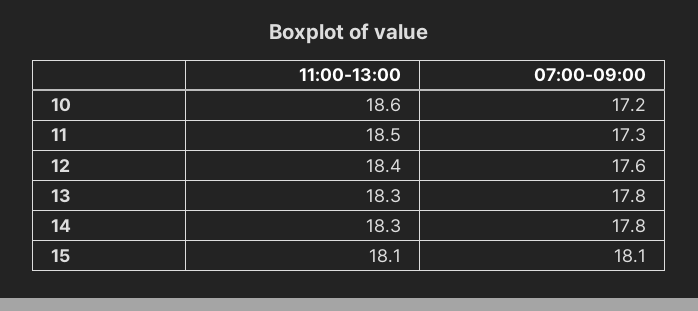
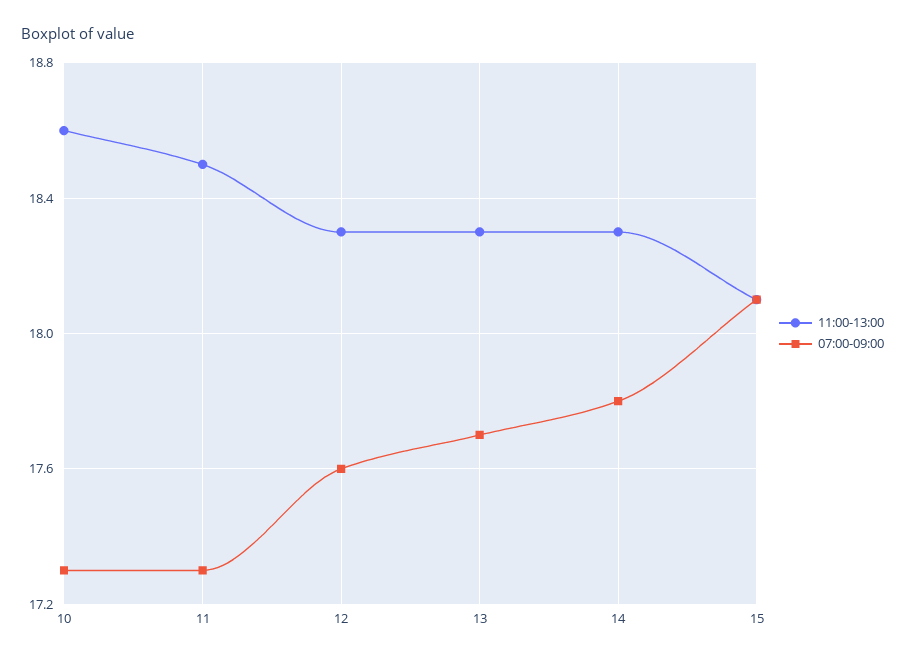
07:00-09:00, 10: 17.2 -> 17.3
11:00-13:00, 12: 18.4 -> 18.3
07:00-09:00, 13: 17.8 -> 17.7

